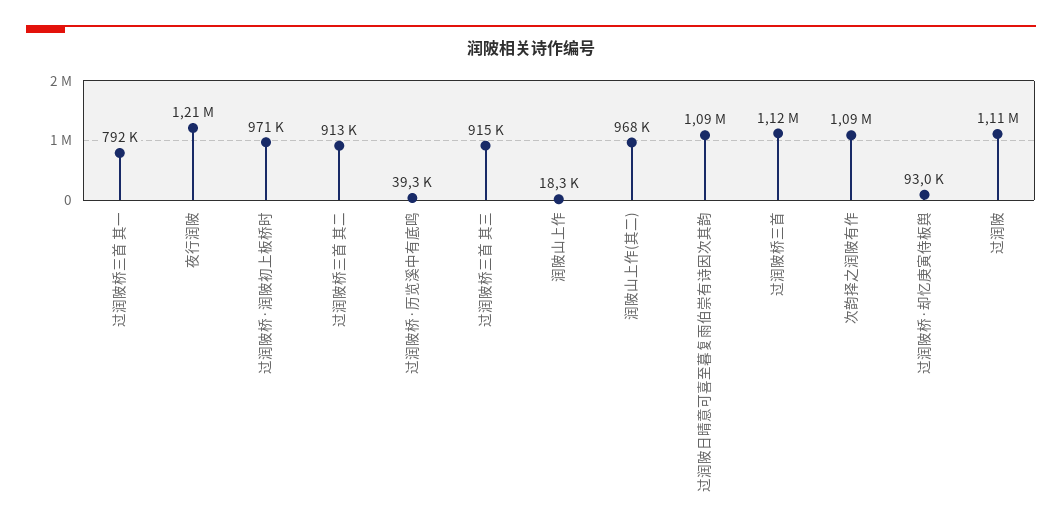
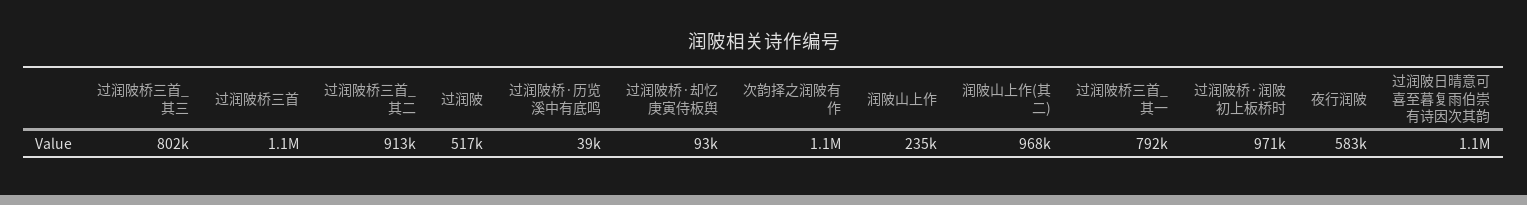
夜行润陂: 1210000 -> 583000
过润陂桥三首 其三: 915000 -> 802000
润陂山上作: 18300 -> 235000
过润陂: 1110000 -> 517000

